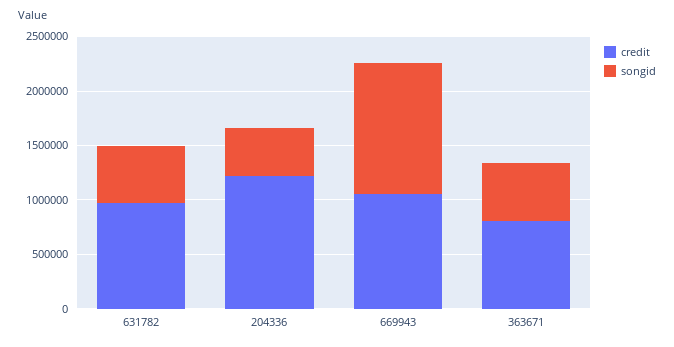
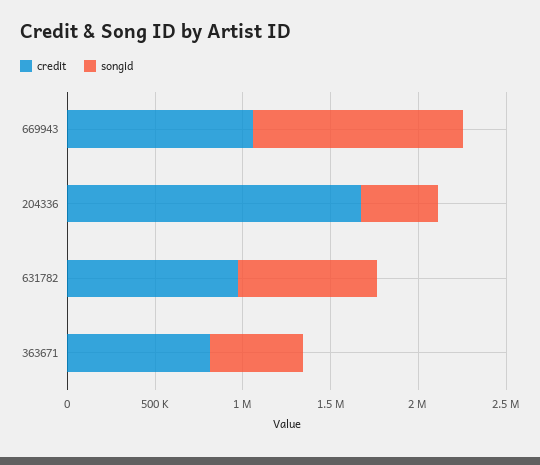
songid, 631782: 500000 -> 800000
credit, 204336: 1200000 -> 1700000

